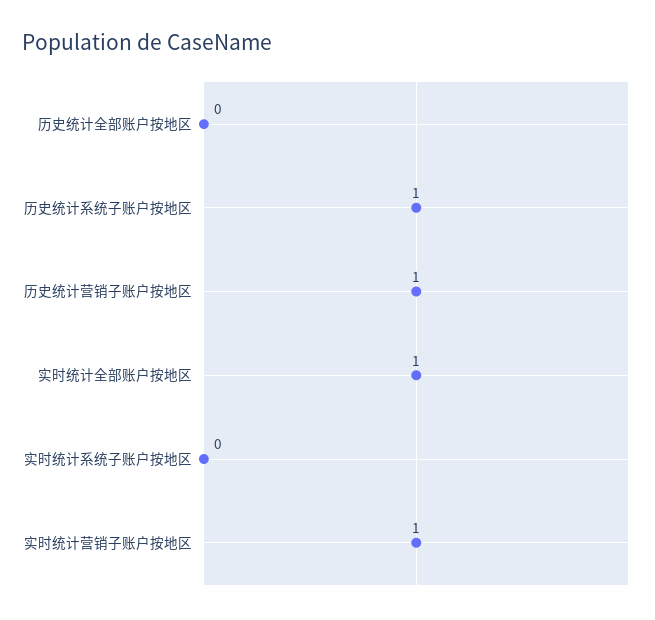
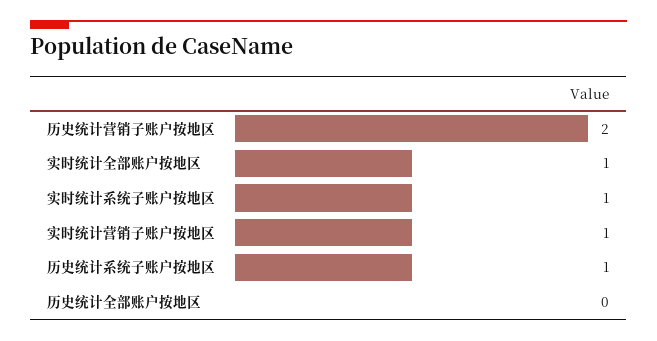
历史统计营销子账户按地区: 1 -> 2
实时统计系统子账户按地区: 0 -> 1

